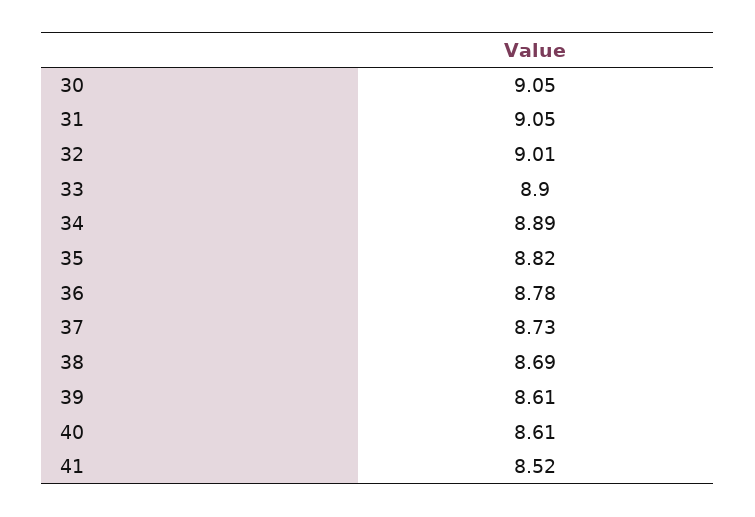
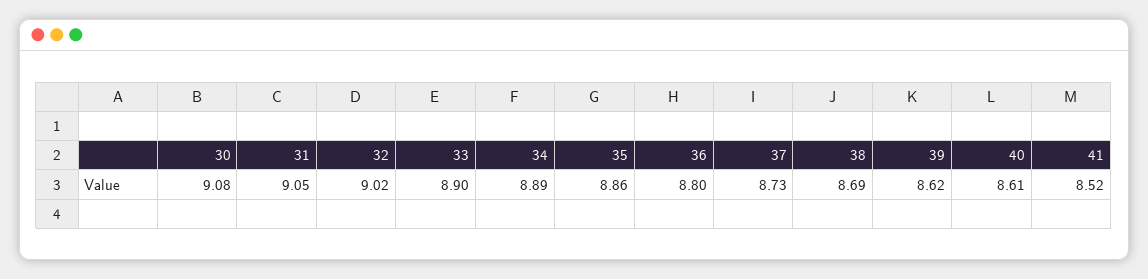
30: 9.05 -> 9.08
32: 9.01 -> 9.02
35: 8.82 -> 8.86
36: 8.78 -> 8.8
39: 8.61 -> 8.62

